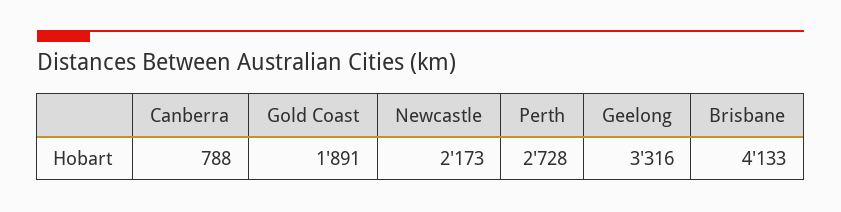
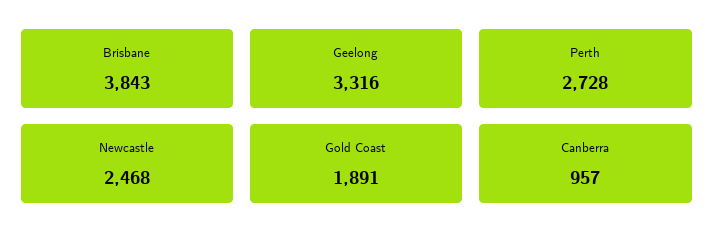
Canberra: 788 -> 957
Newcastle: 2173 -> 2468
Brisbane: 4133 -> 3843

